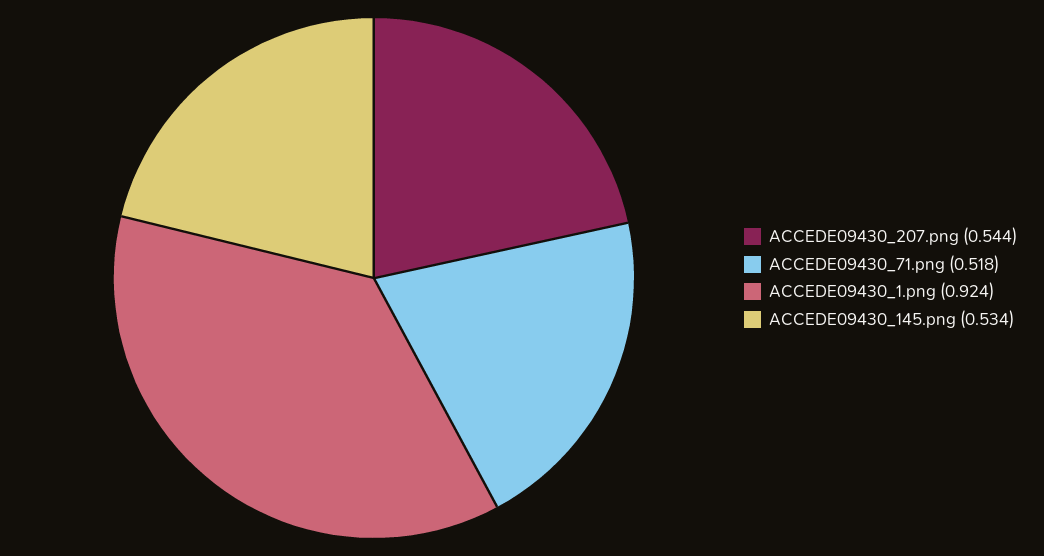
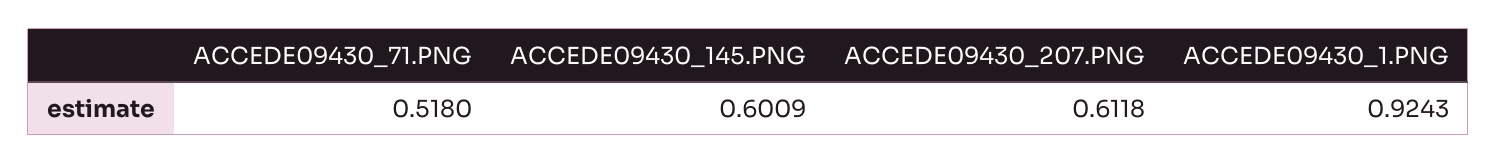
ACCEDE09430_207.png: 0.544 -> 0.6118
ACCEDE09430_145.png: 0.534 -> 0.6009

